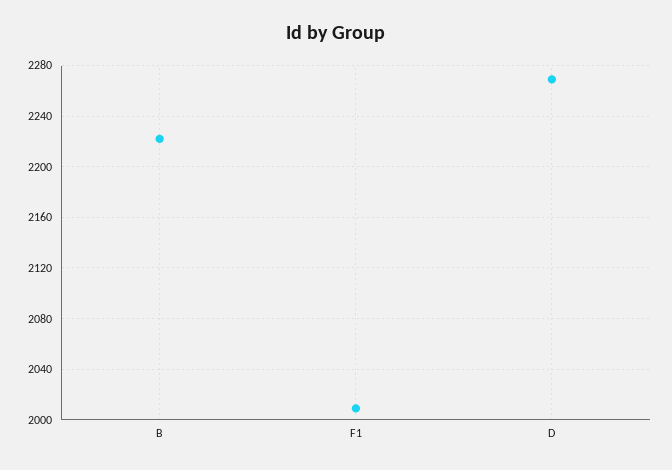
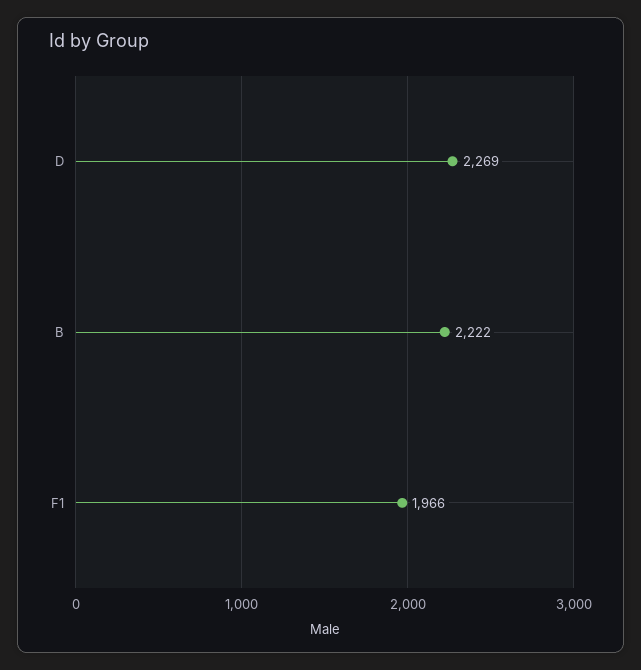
F1: 2010 -> 1966

